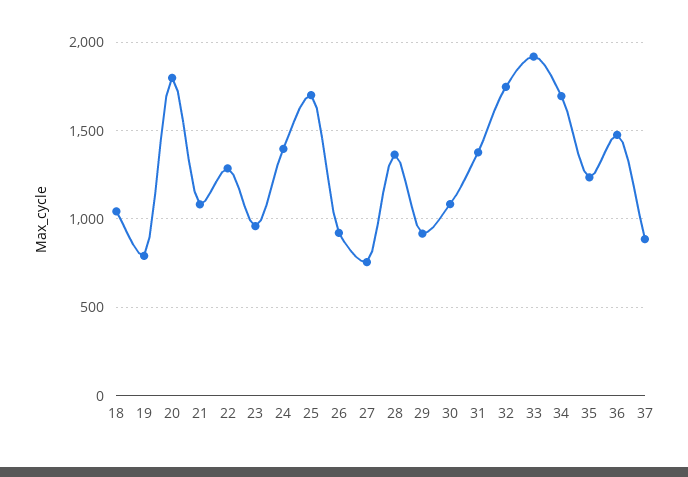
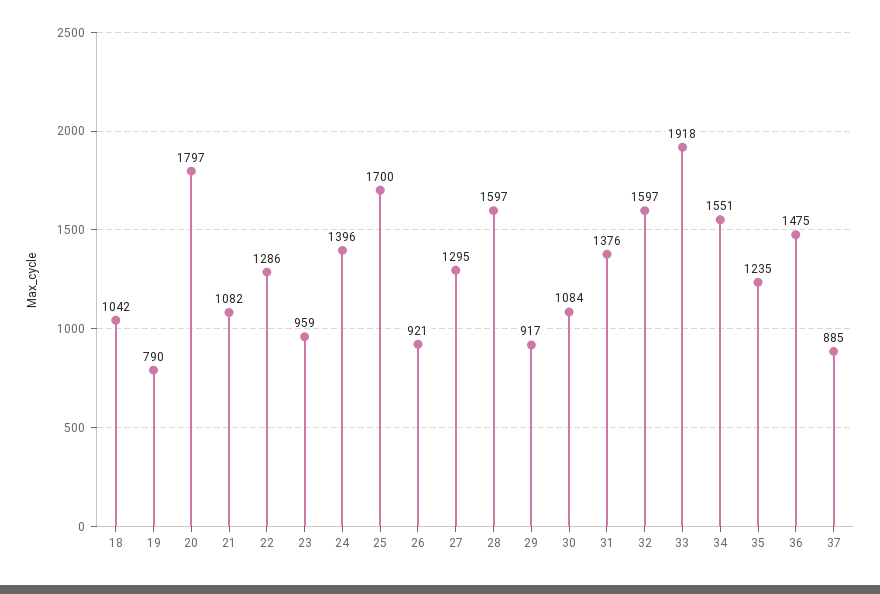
27: 750 -> 1295
28: 1350 -> 1597
32: 1750 -> 1597
34: 1700 -> 1551

